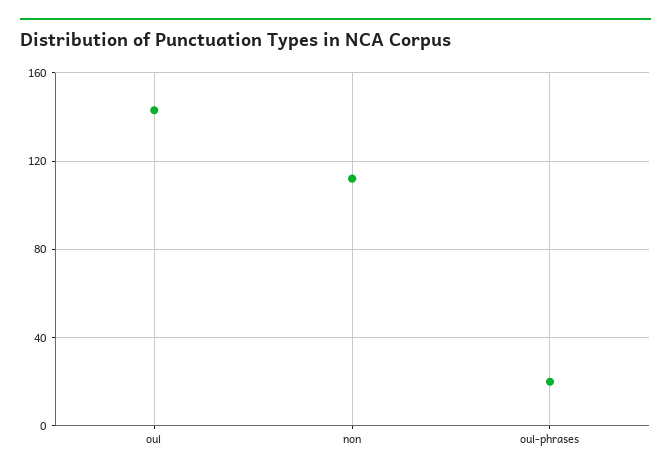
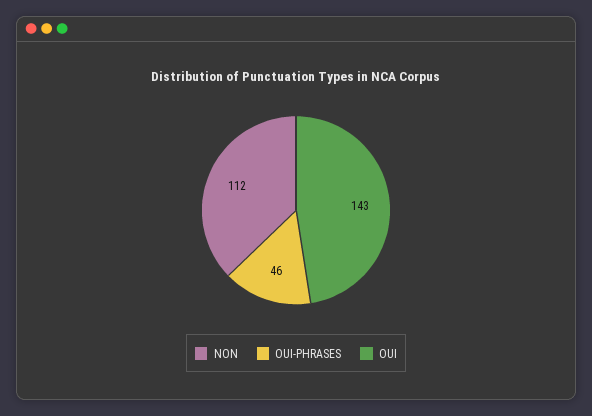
oui-phrases: 20 -> 46

